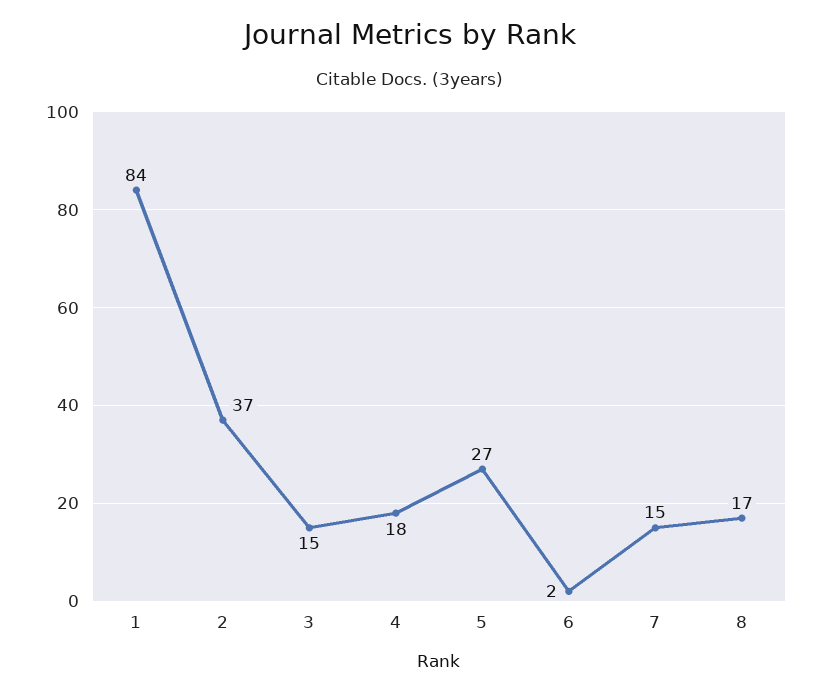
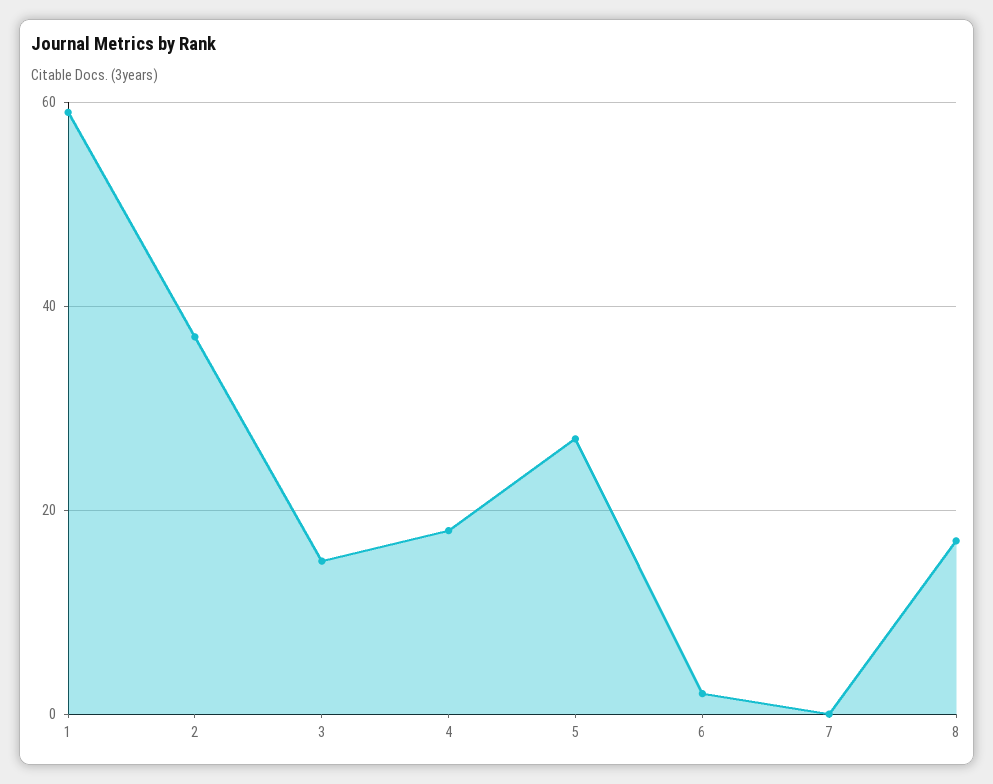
1: 84 -> 60
7: 15 -> 0

